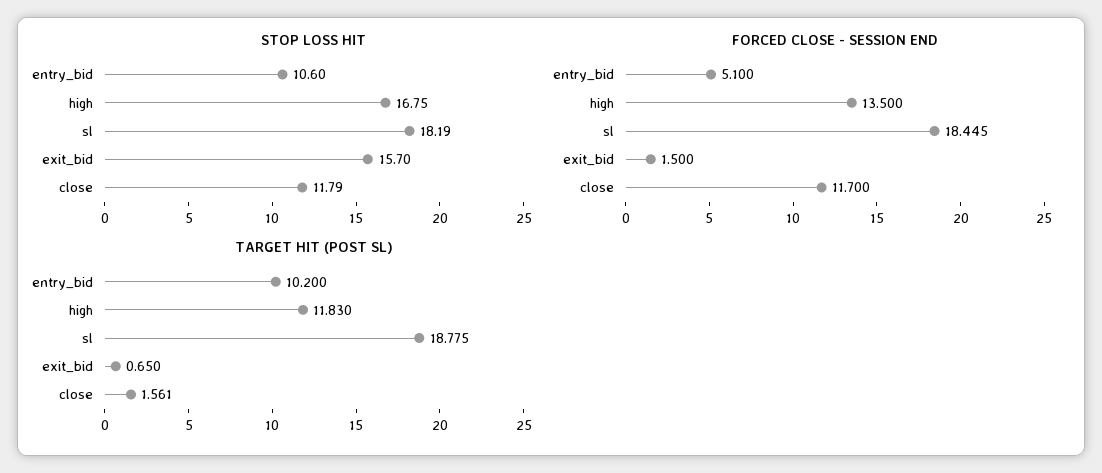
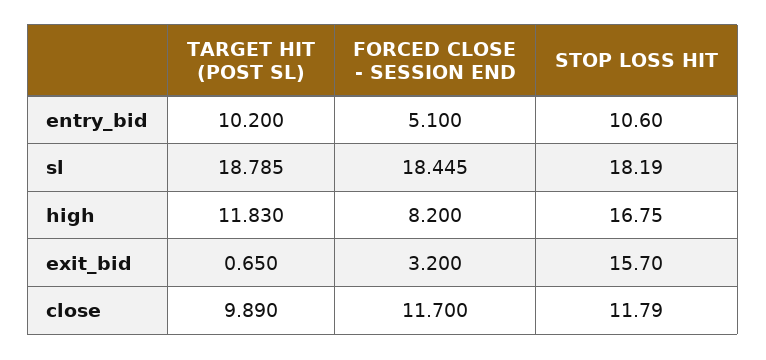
FORCED CLOSE - SESSION END, high: 13.5 -> 8.2
FORCED CLOSE - SESSION END, exit_bid: 1.5 -> 3.2
TARGET HIT (POST SL), sl: 18.775 -> 18.785
TARGET HIT (POST SL), close: 1.561 -> 9.89

